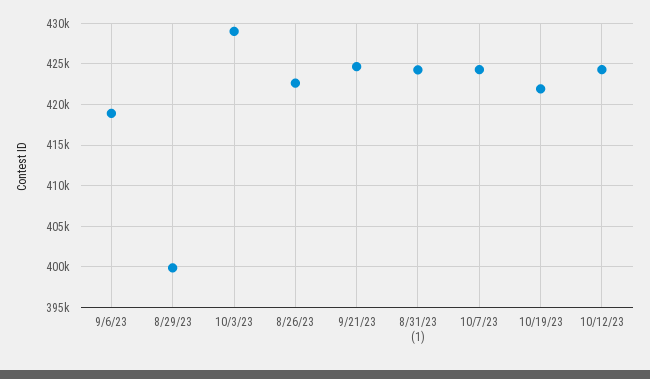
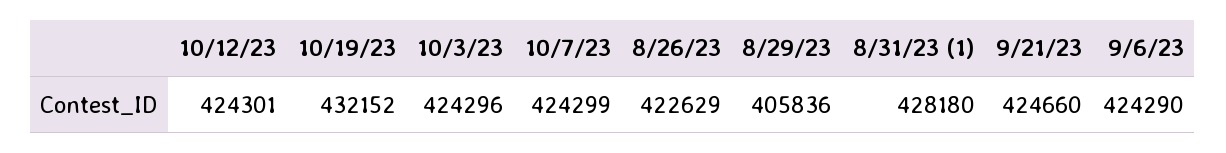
9/6/23: 419000 -> 424290
8/29/23: 400000 -> 405836
10/3/23: 429000 -> 424296
8/31/23 (1): 424000 -> 428180
10/19/23: 422000 -> 432152

